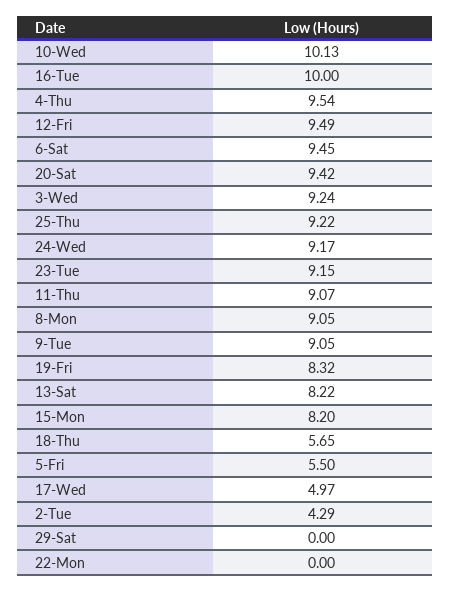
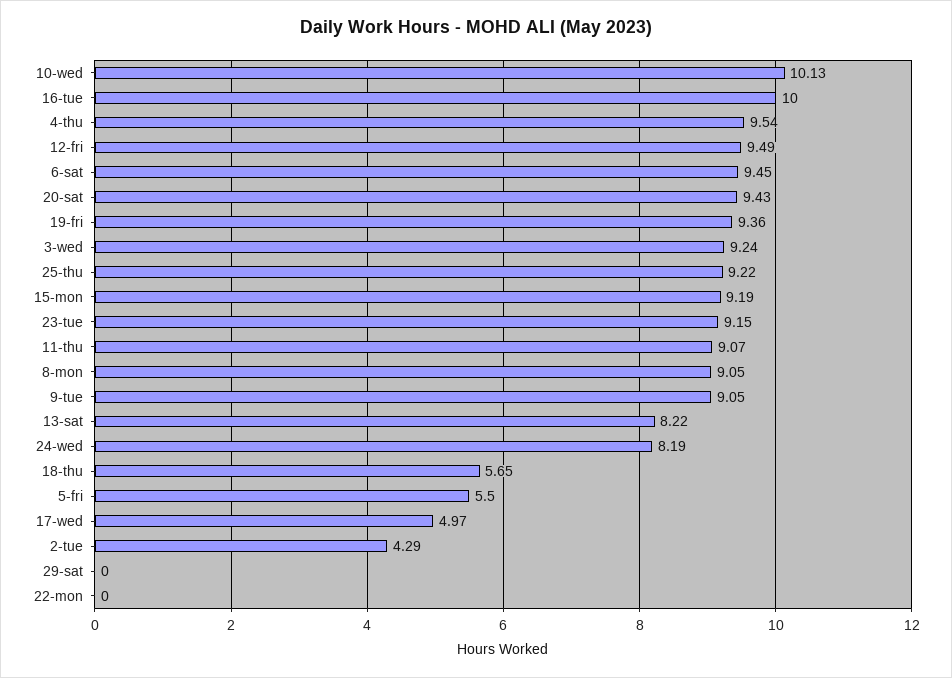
20-Sat: 9.42 -> 9.43
24-Wed: 9.17 -> 8.19
19-Fri: 8.32 -> 9.36
15-Mon: 8.2 -> 9.19

